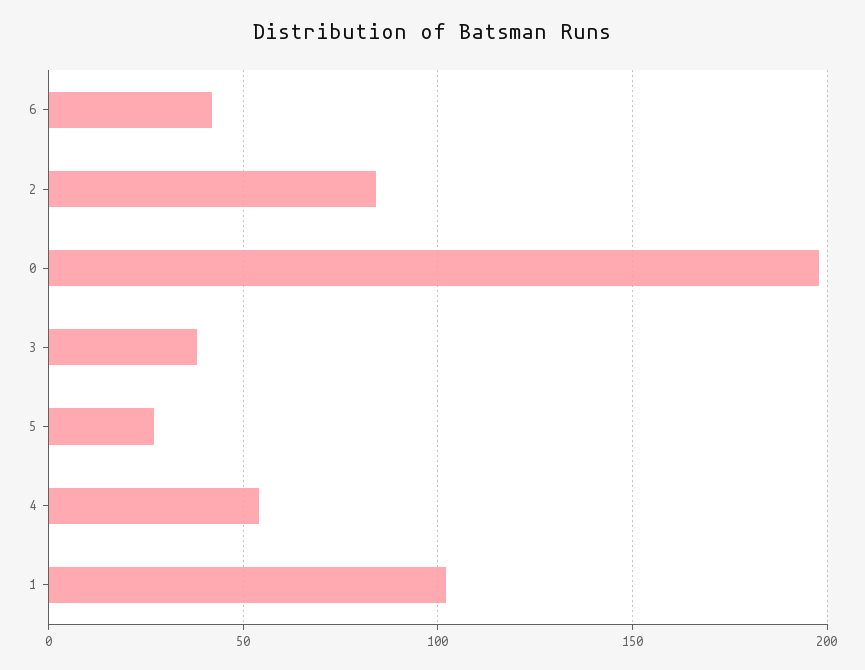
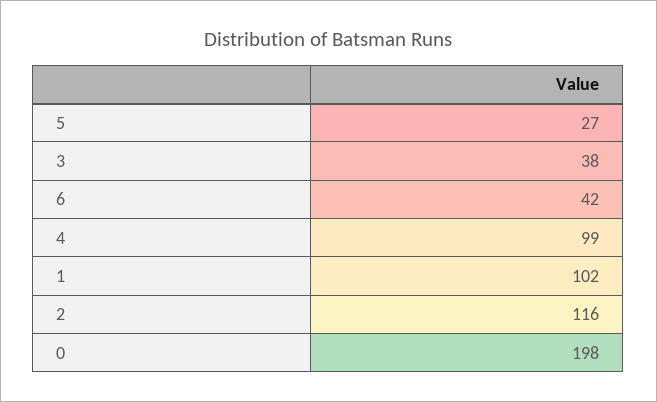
2: 85 -> 116
4: 55 -> 99

